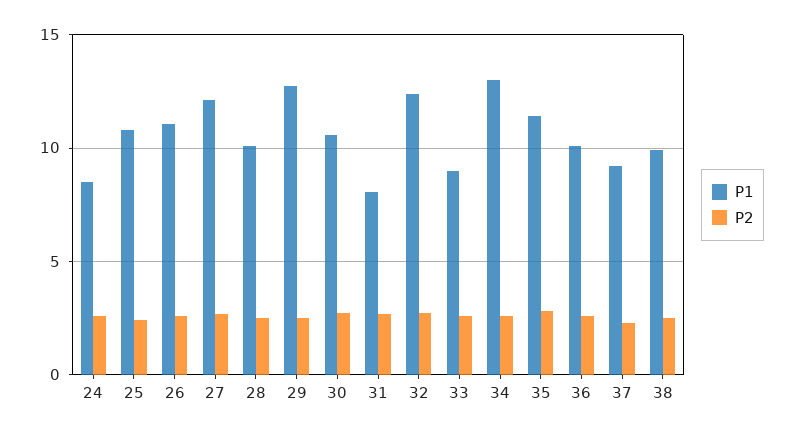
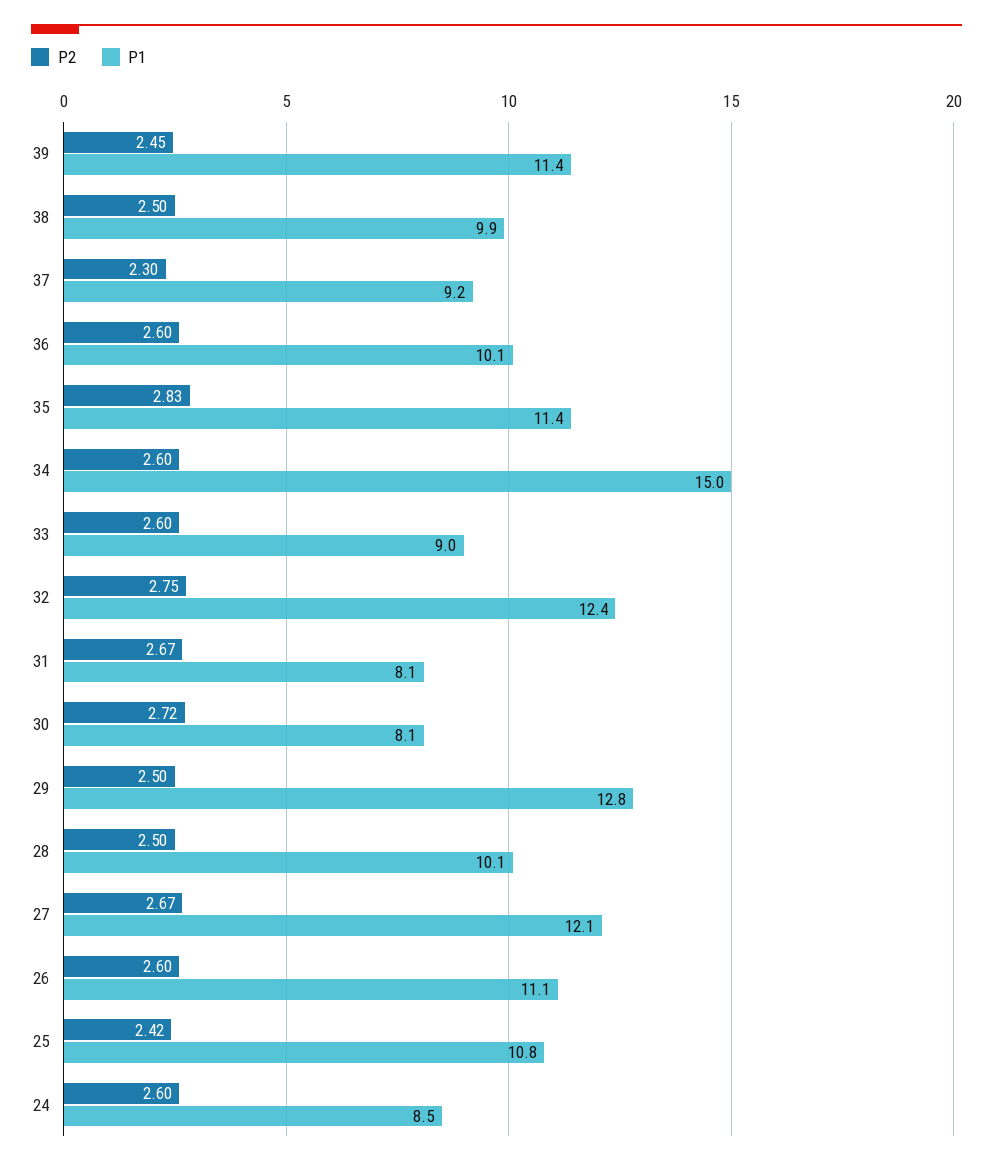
P1, 30: 10.5 -> 8.1
P1, 34: 13 -> 15
P2, 39: none -> 2.45
P1, 39: none -> 11.4

